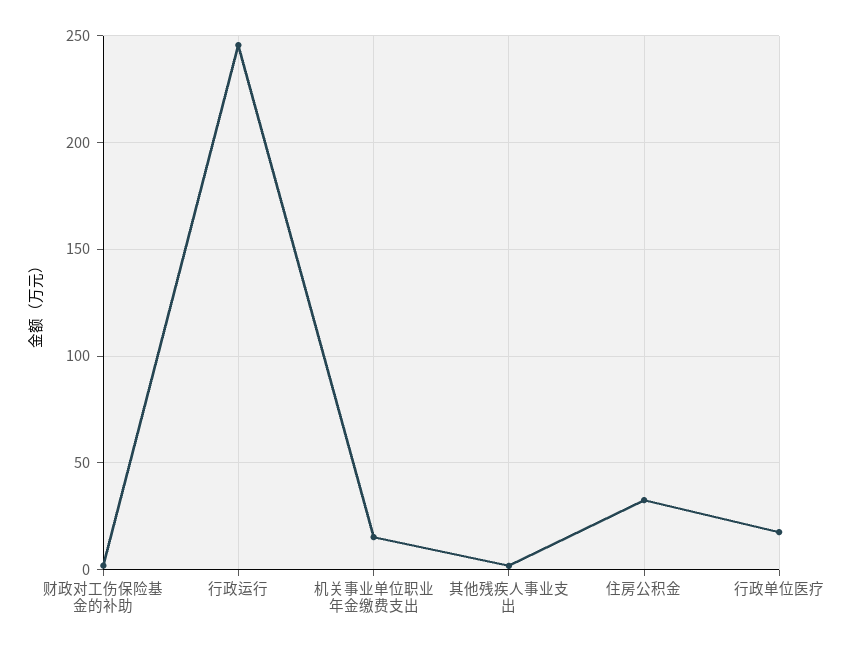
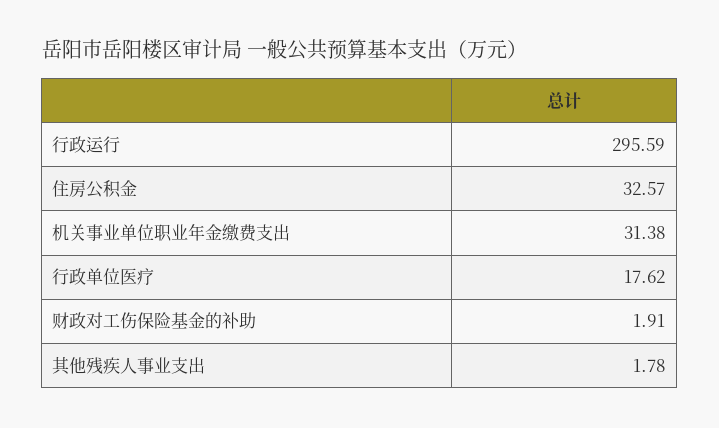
行政运行: 245 -> 295.59
机关事业单位职业年金缴费支出: 15 -> 31.38

